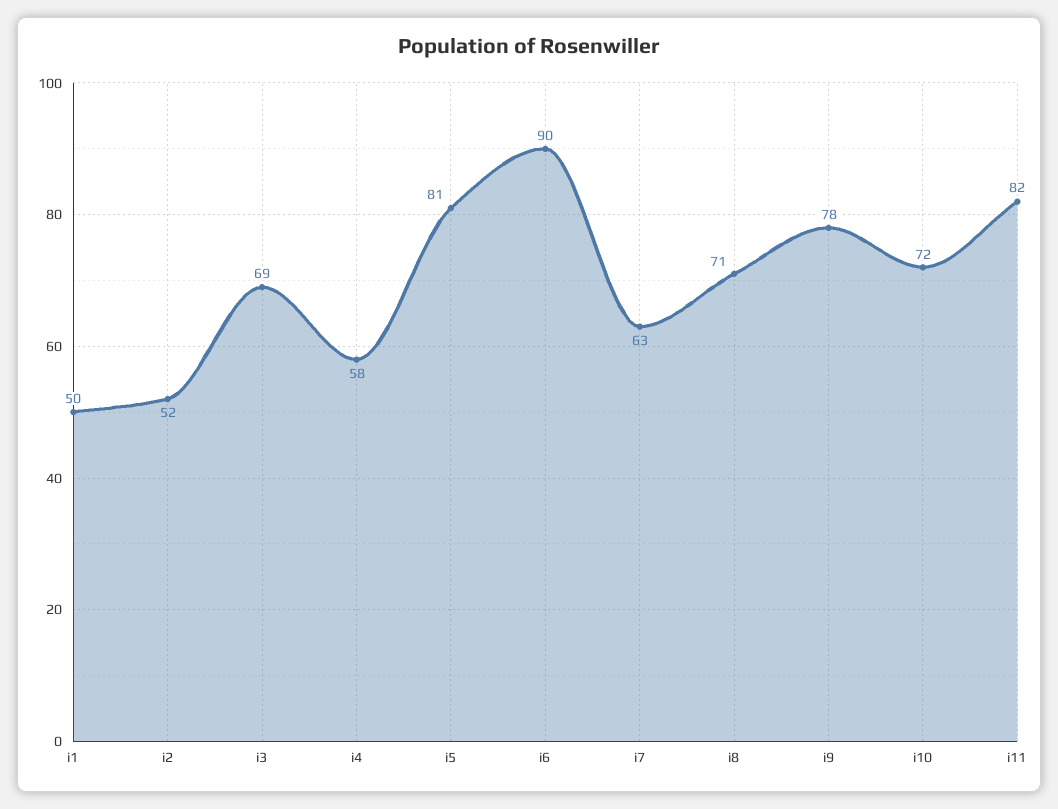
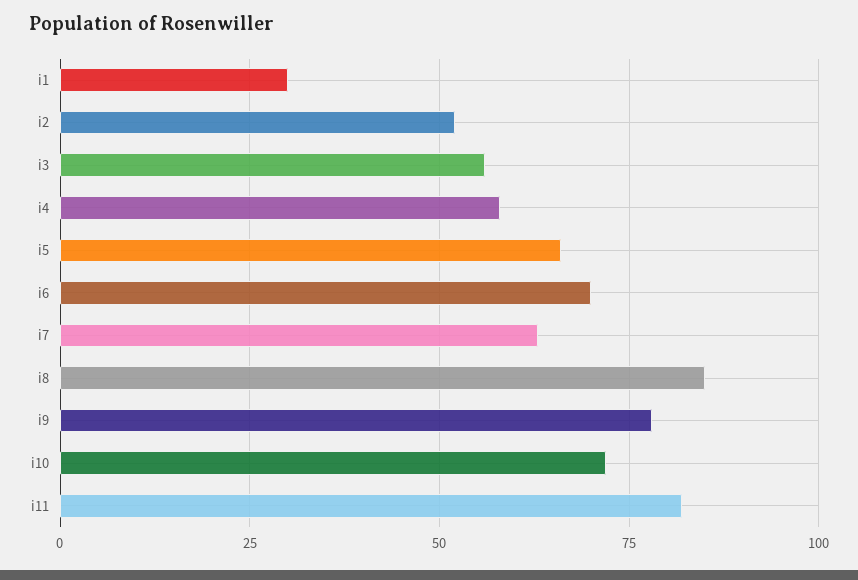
i1: 50 -> 30
i3: 69 -> 55
i5: 81 -> 65
i6: 90 -> 70
i8: 71 -> 85

